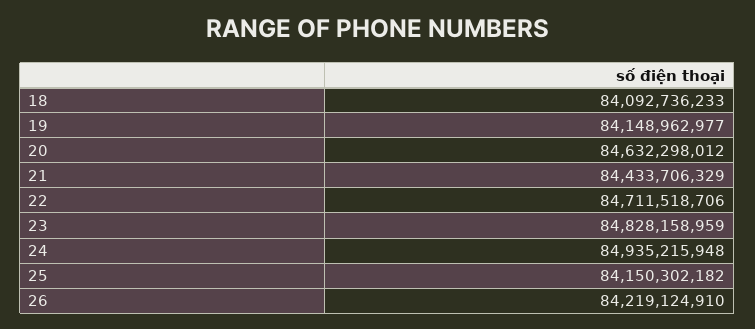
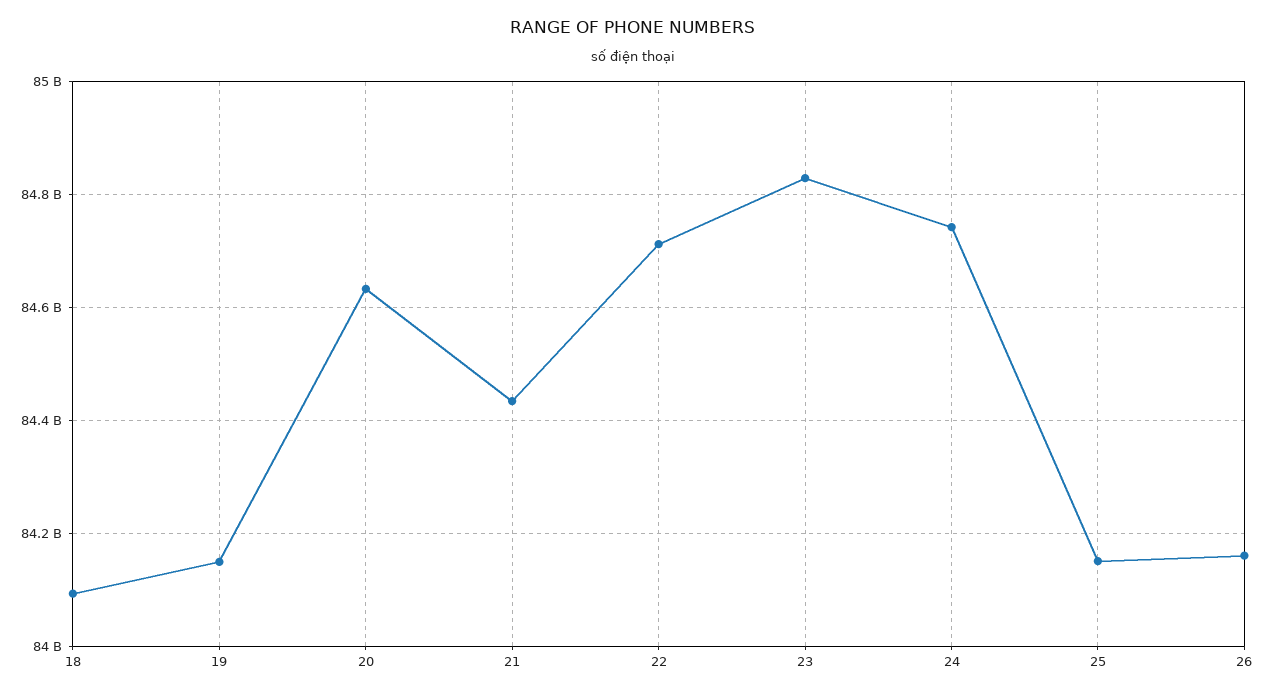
24: 84935215948 -> 84740000000
26: 84219124910 -> 84160000000

